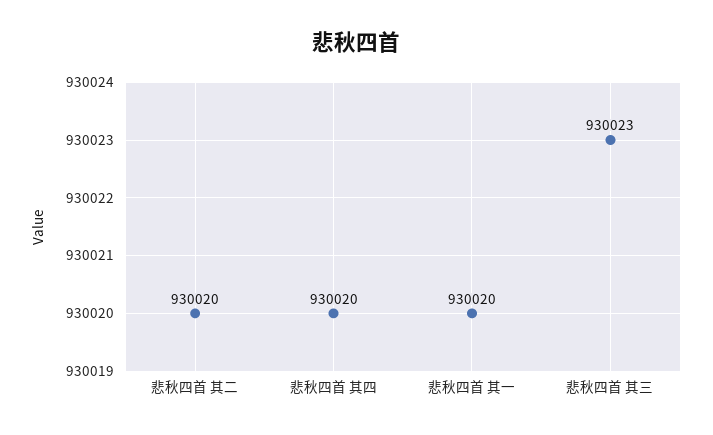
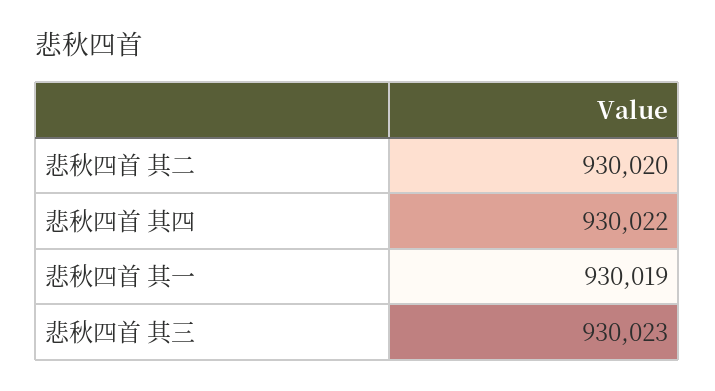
悲秋四首 其四: 930020 -> 930022
悲秋四首 其一: 930020 -> 930019

